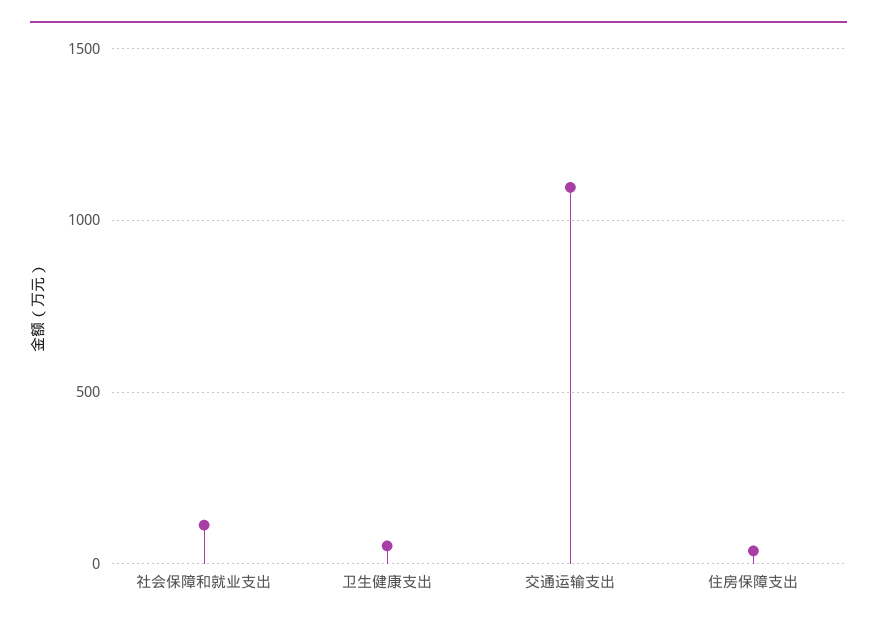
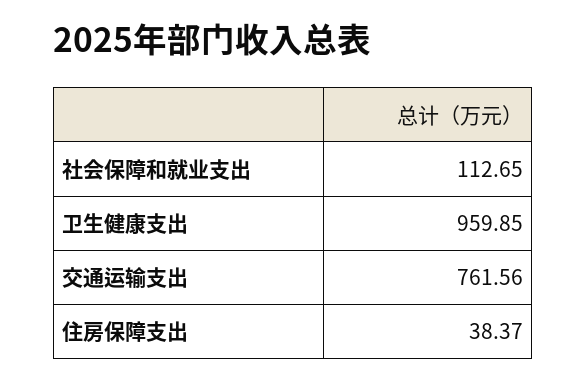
卫生健康支出: 50 -> 959.85
交通运输支出: 1100 -> 761.56

